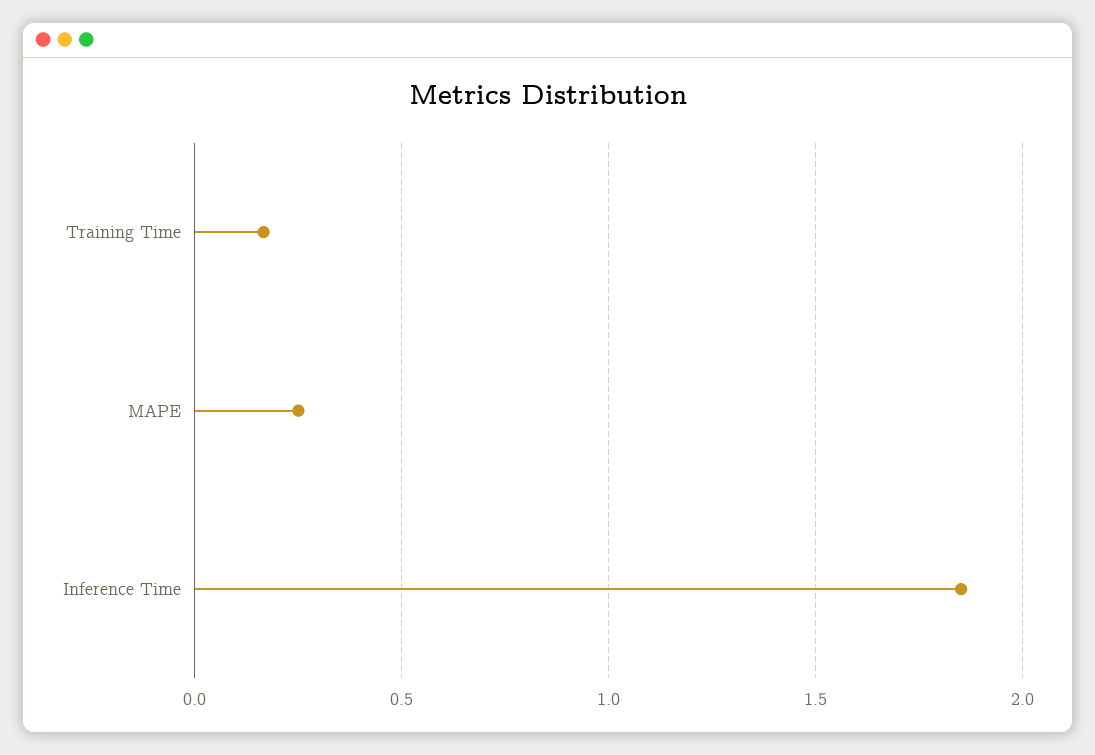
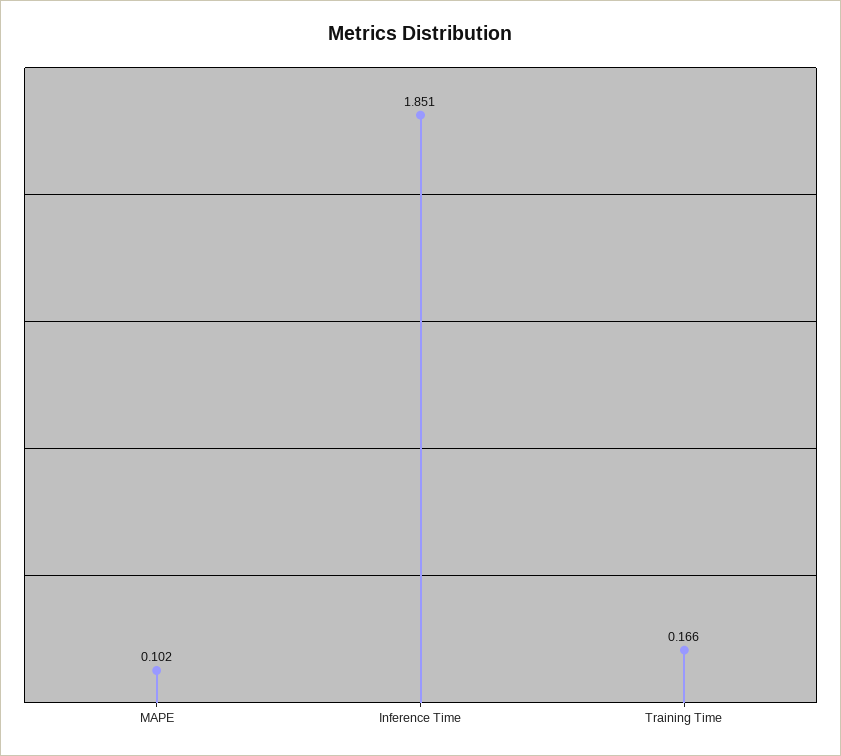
MAPE: 0.25 -> 0.102

